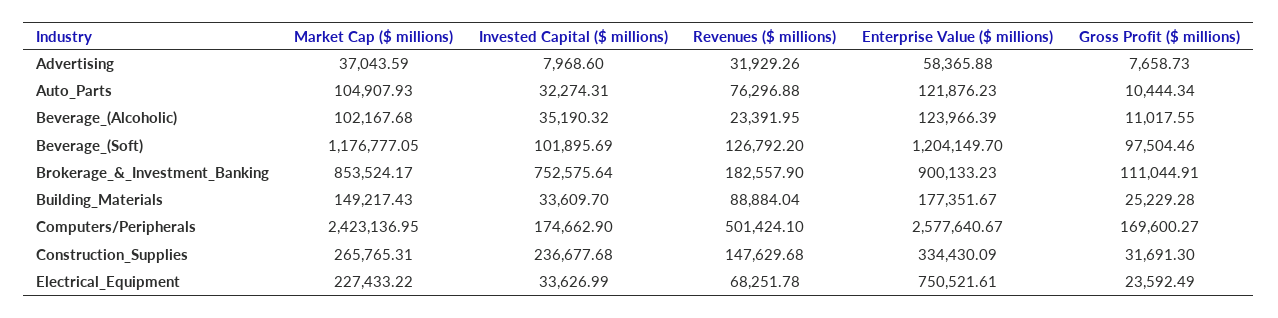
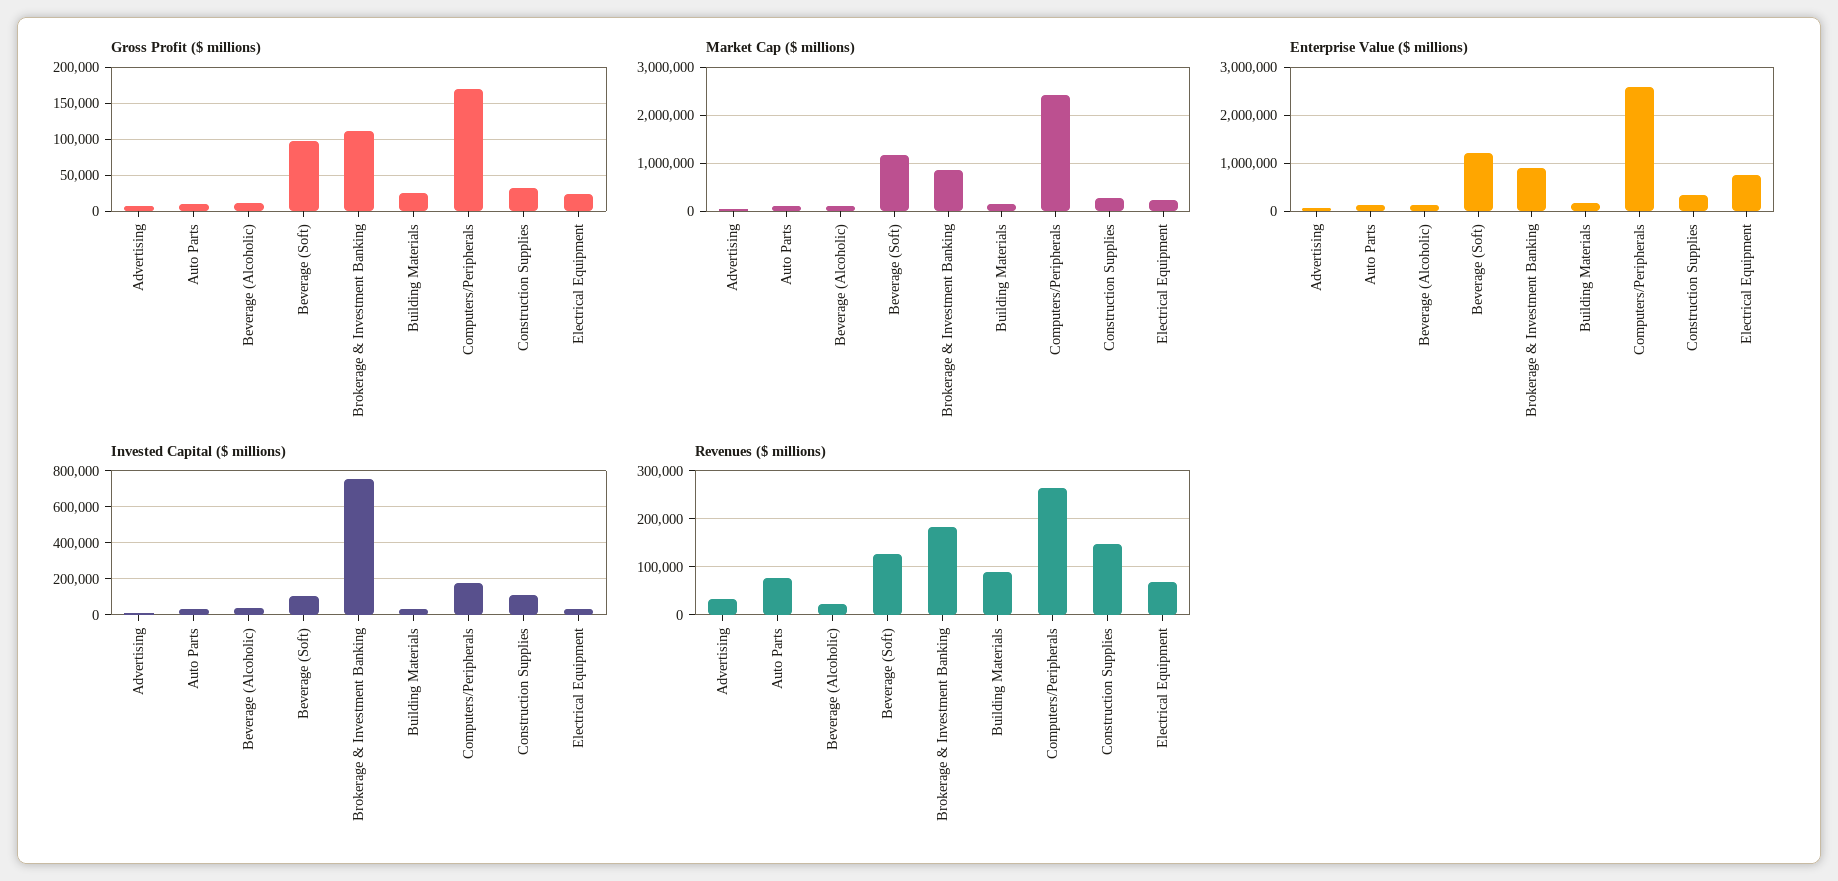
Revenues ($ millions), Computers/Peripherals: 501424.1 -> 260000
Invested Capital ($ millions), Construction_Supplies: 236677.68 -> 100000

